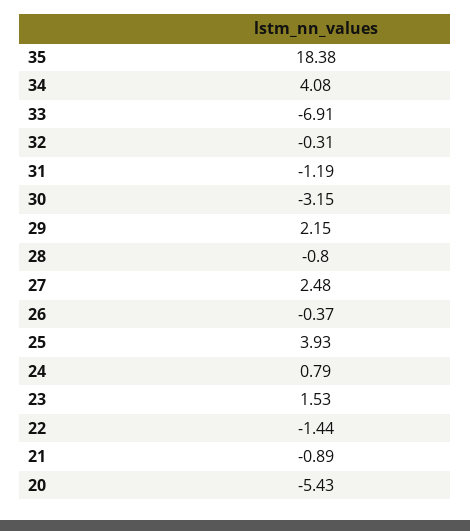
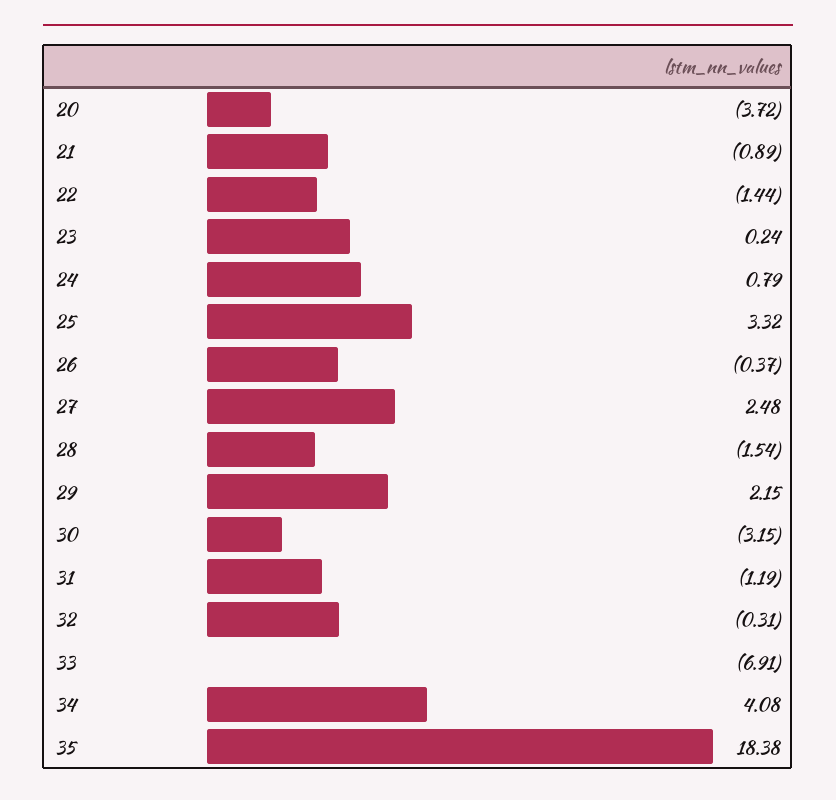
28: -0.8 -> -1.54
25: 3.93 -> 3.32
23: 1.53 -> 0.24
20: -5.43 -> -3.72

